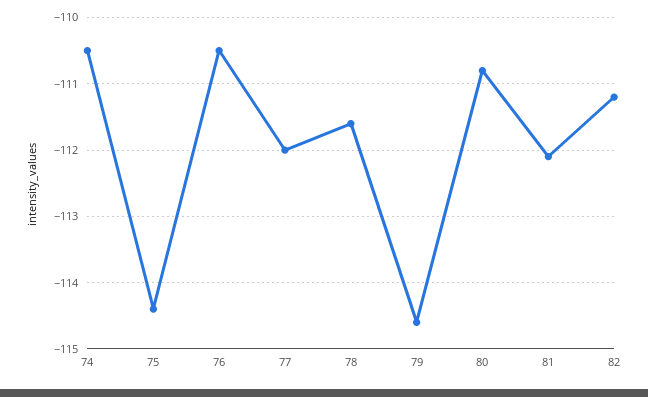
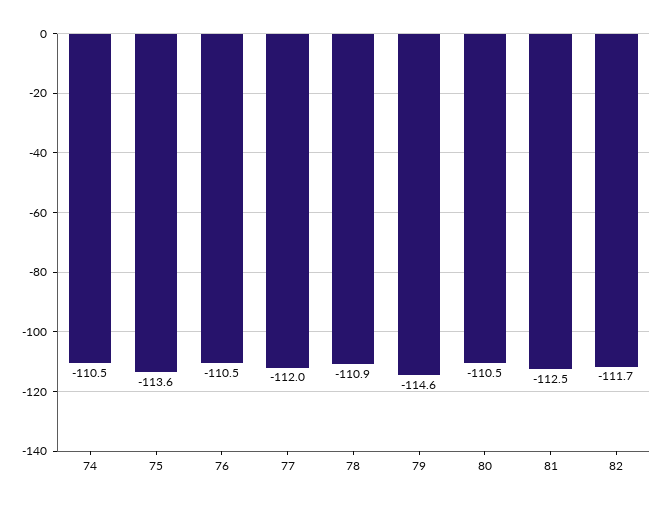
75: -114.4 -> -113.6
78: -111.6 -> -110.9
80: -110.8 -> -110.5
81: -112.1 -> -112.5
82: -111.2 -> -111.7

